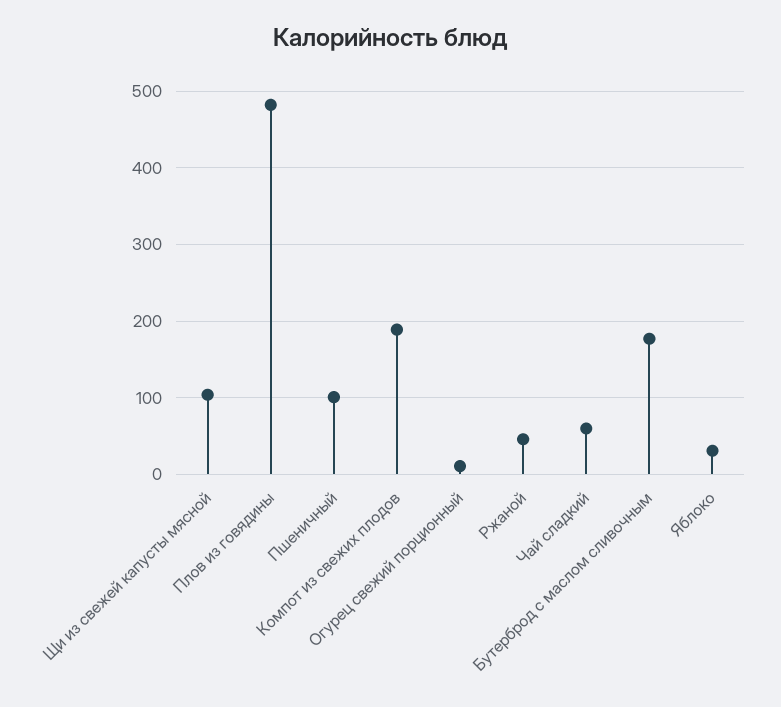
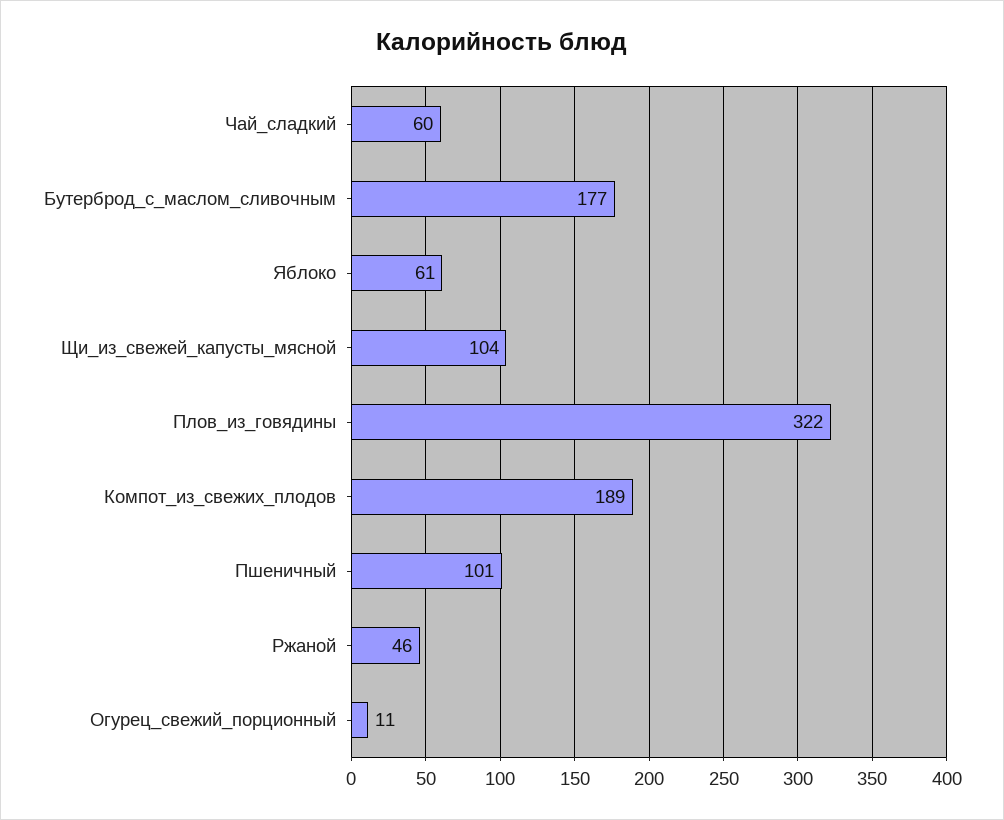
Плов из говядины: 480 -> 322
Яблоко: 30 -> 61

